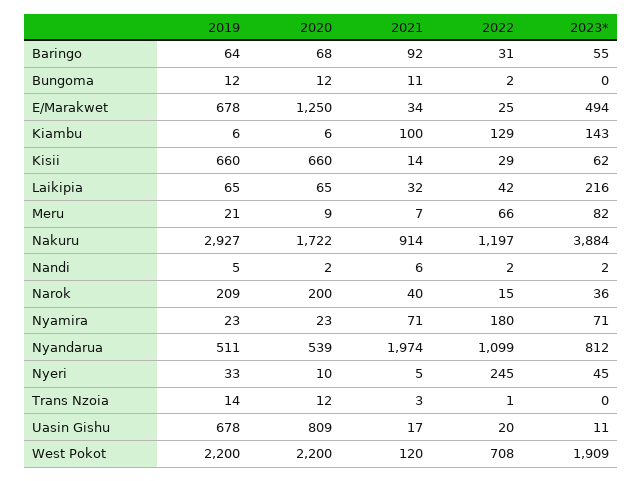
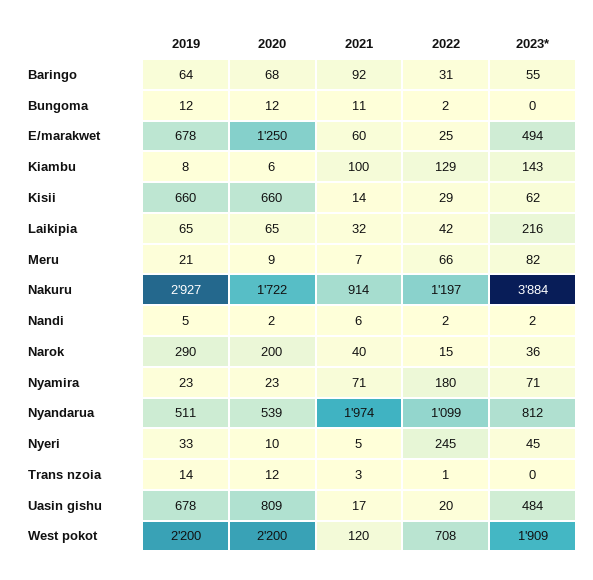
2021, E/Marakwet: 34 -> 60
2019, Kiambu: 6 -> 8
2019, Narok: 209 -> 290
2023*, Uasin Gishu: 11 -> 484

